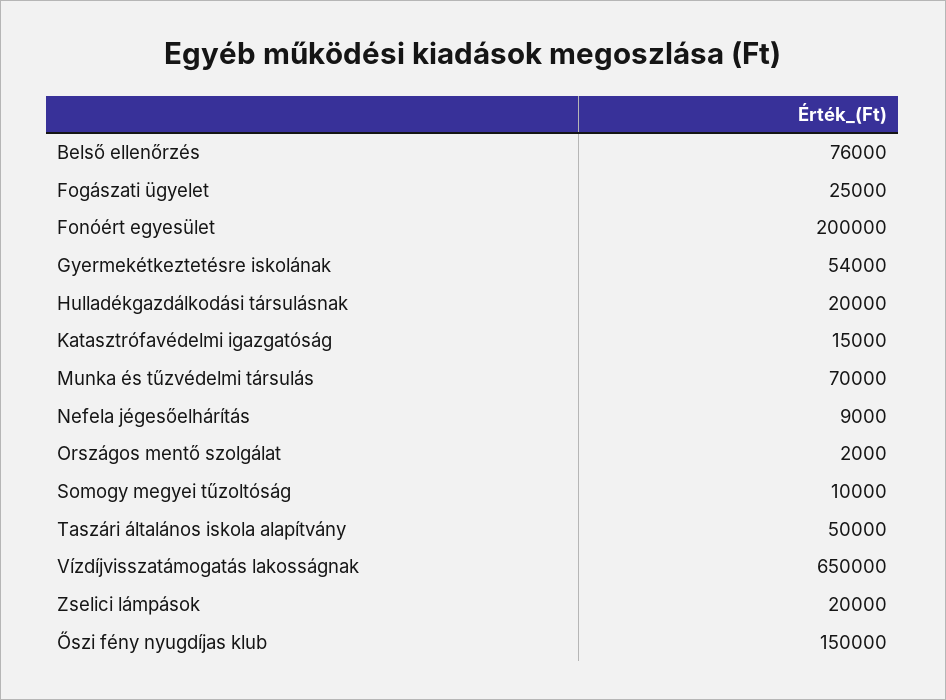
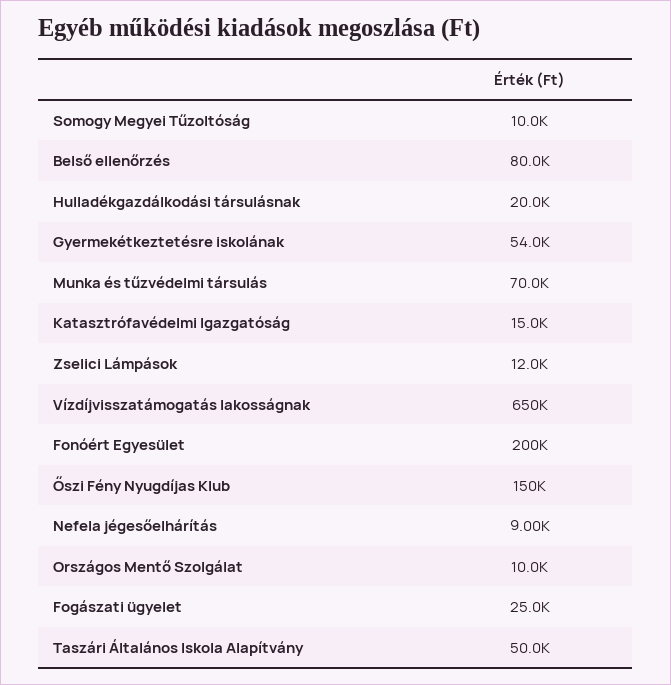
Belső ellenőrzés: 76000 -> 80000
Országos mentő szolgálat: 2000 -> 10000
Zselici lámpások: 20000 -> 12000

